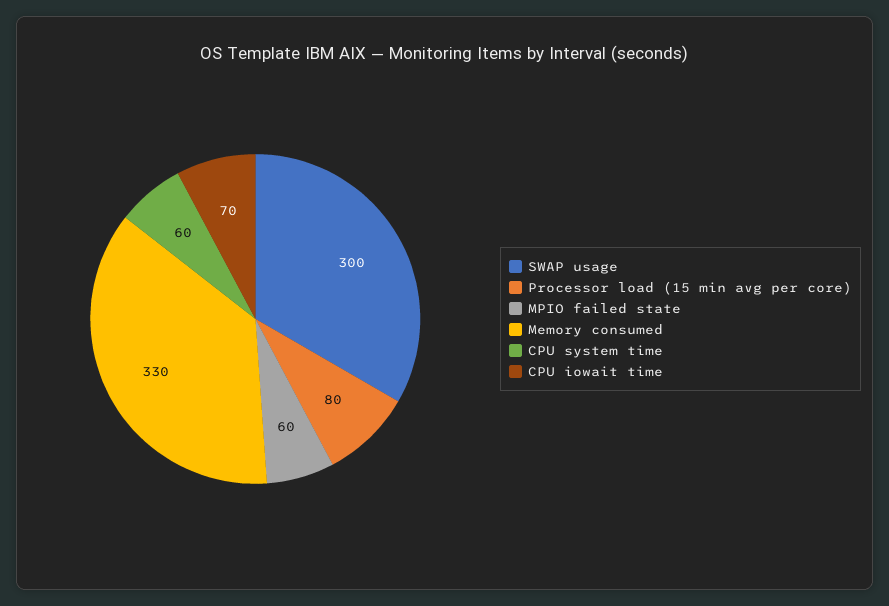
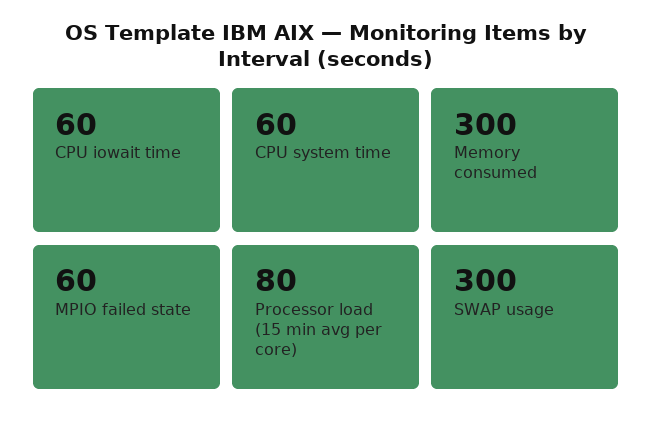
Memory consumed: 330 -> 300
CPU iowait time: 70 -> 60

